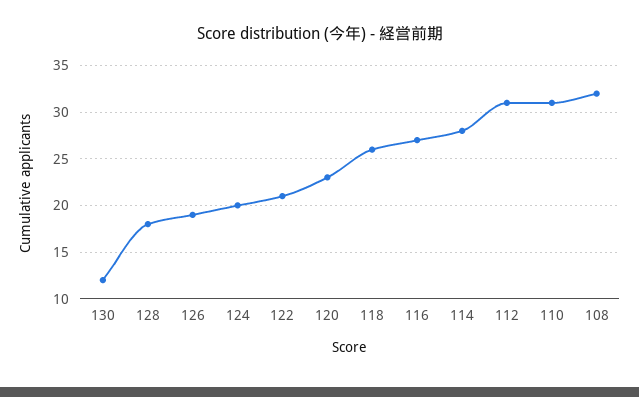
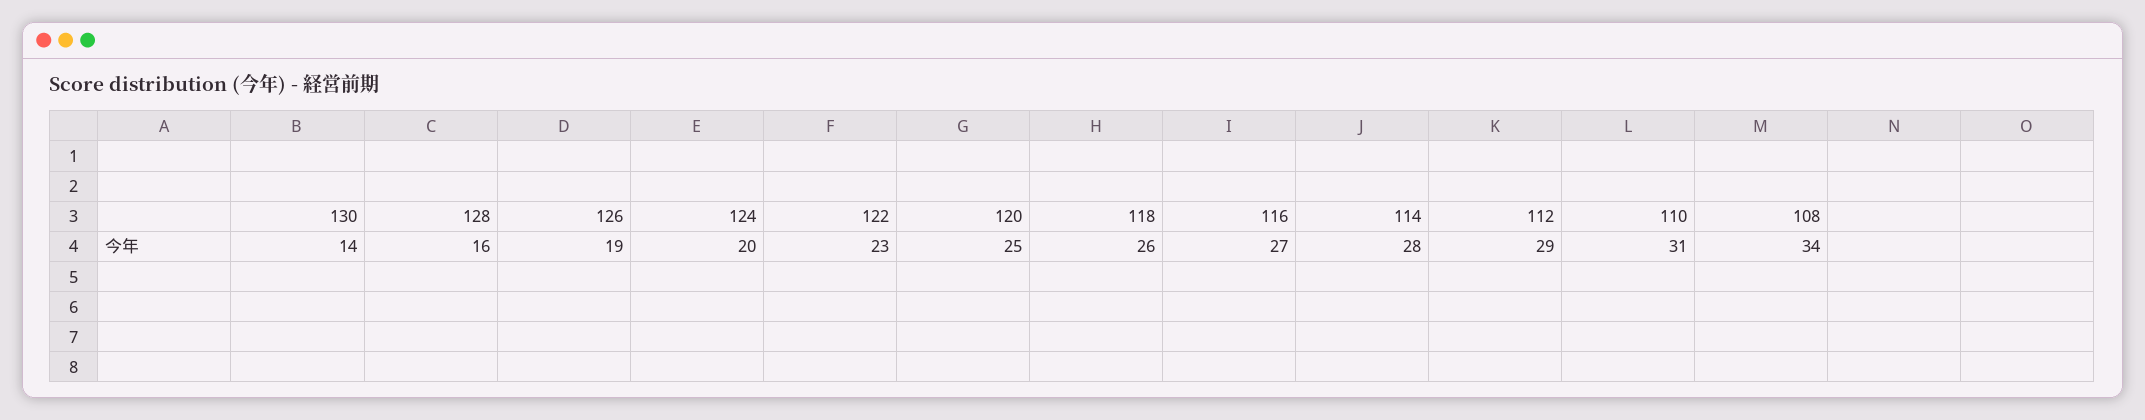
130: 12 -> 14
128: 18 -> 16
122: 21 -> 23
120: 23 -> 25
112: 31 -> 29
108: 32 -> 34

